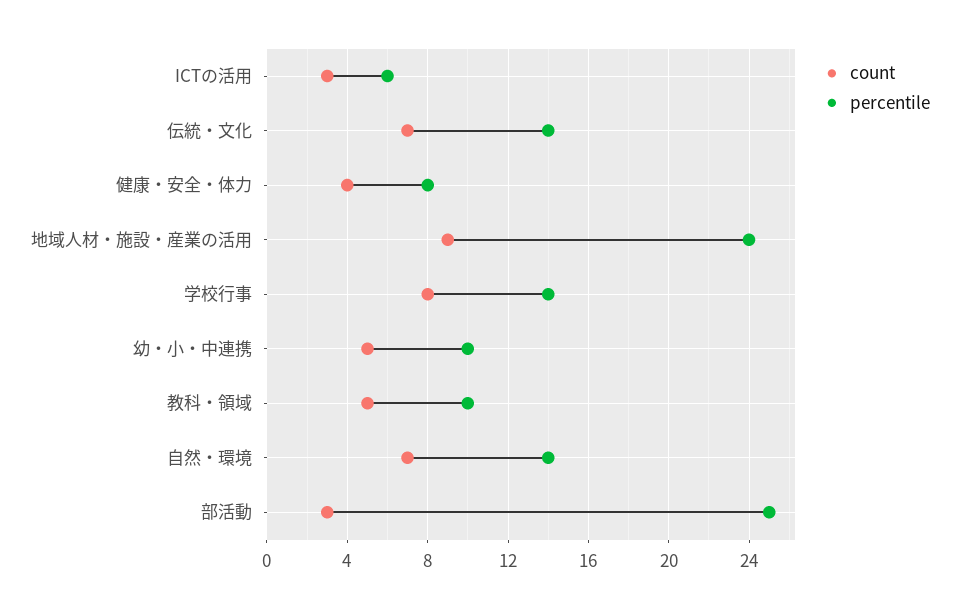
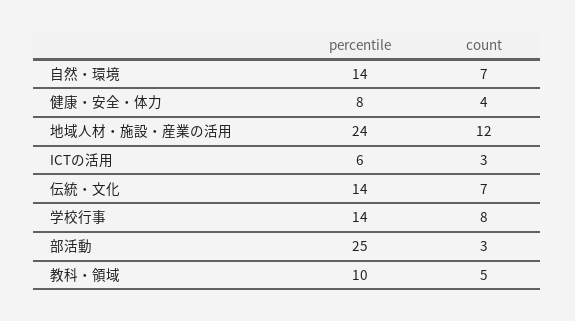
count, 地域人材・施設・産業の活用: 9 -> 12
count, 幼・小・中連携: 5 -> none
percentile, 幼・小・中連携: 10 -> none

